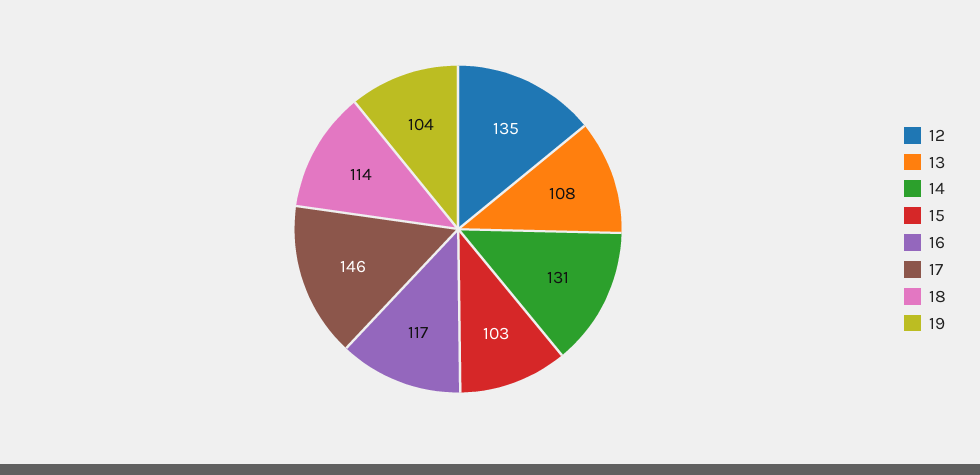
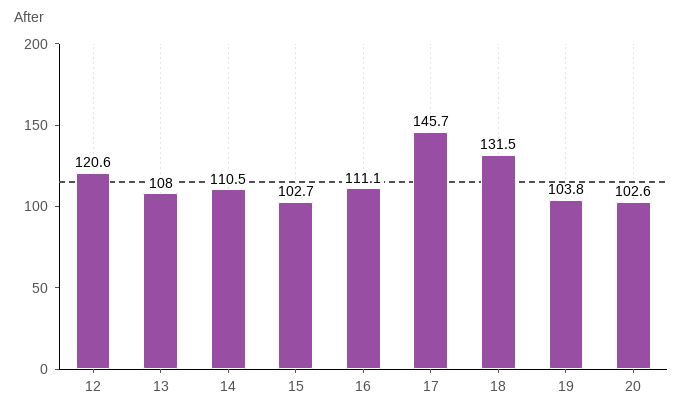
12: 135 -> 120.6
14: 131 -> 110.5
16: 117 -> 111.1
18: 114 -> 131.5
20: none -> 102.6

